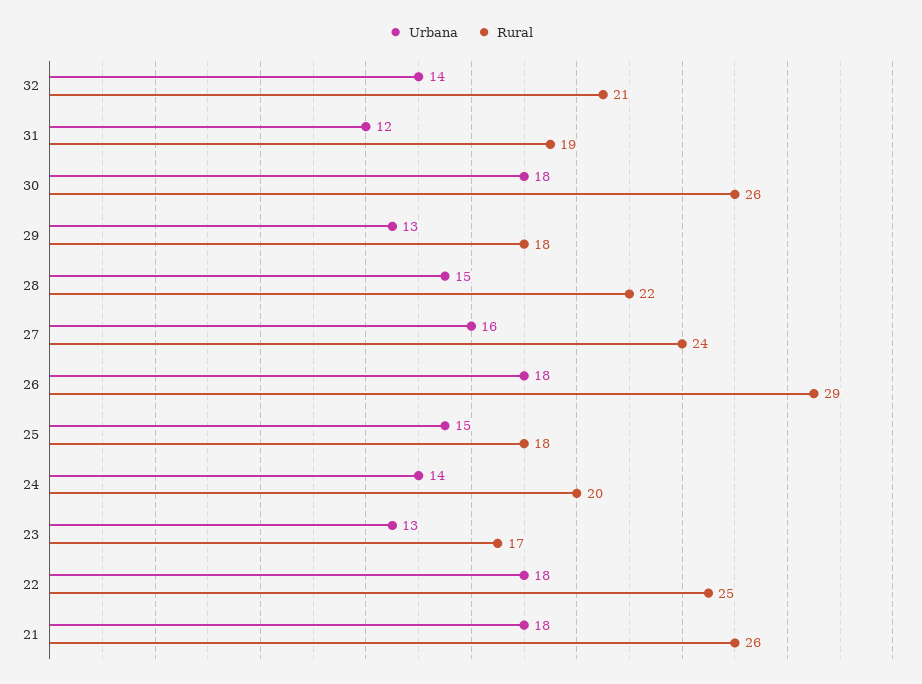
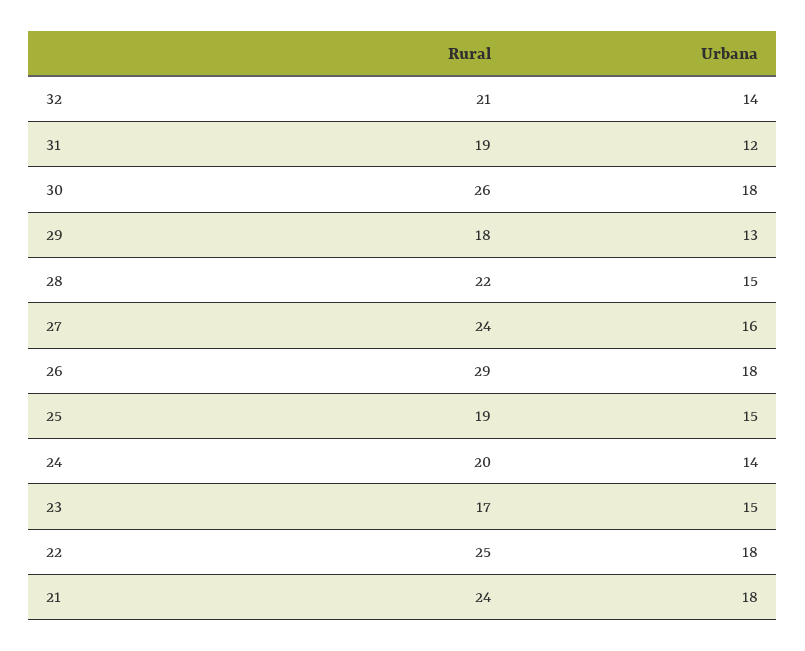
Rural, 25: 18 -> 19
Urbana, 23: 13 -> 15
Rural, 21: 26 -> 24

